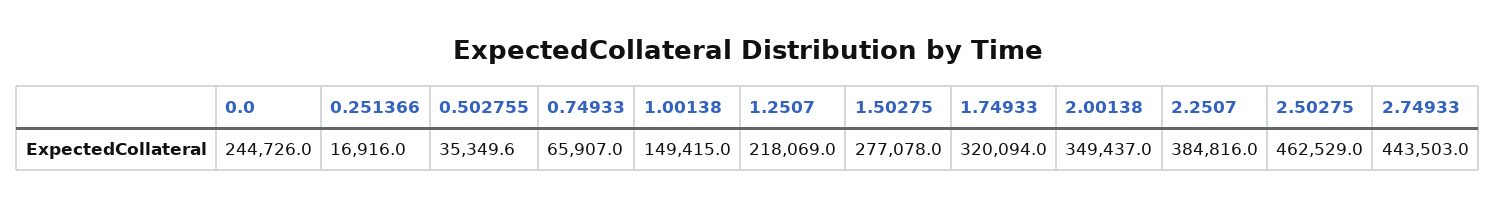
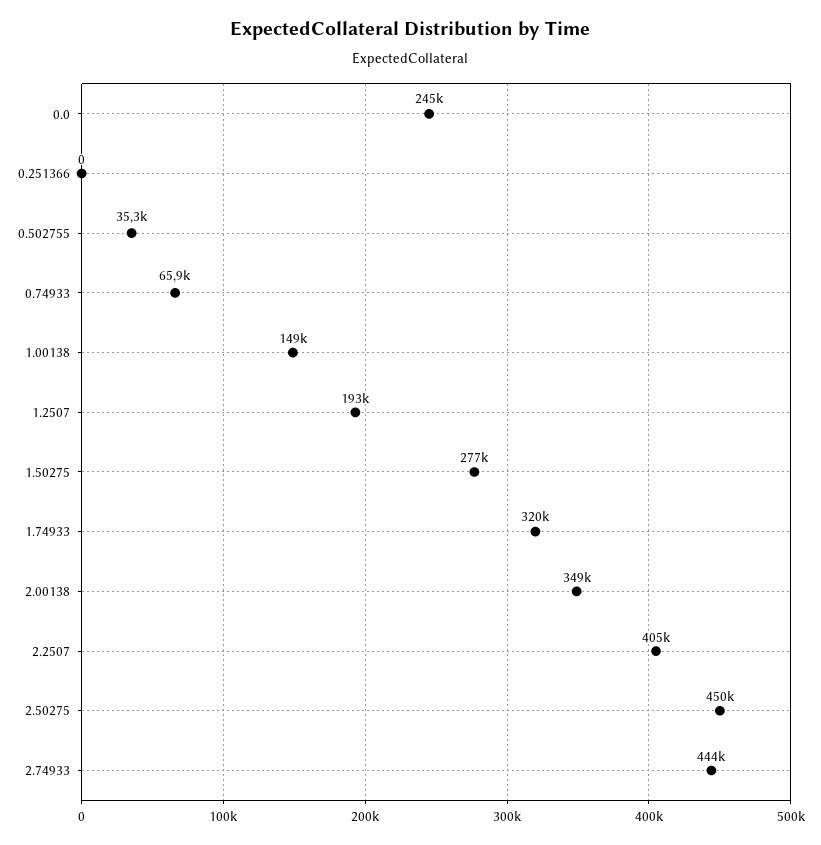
0.251366: 16916 -> 0
1.2507: 218069 -> 193000
2.2507: 384816 -> 405000
2.50275: 462529 -> 450000

